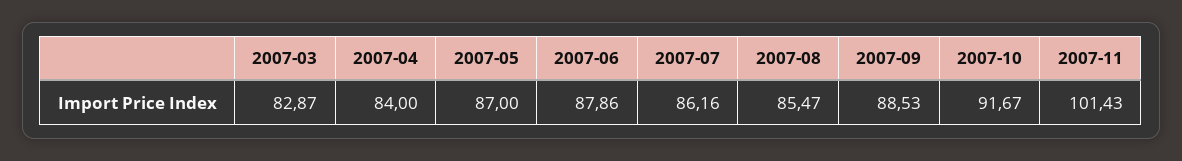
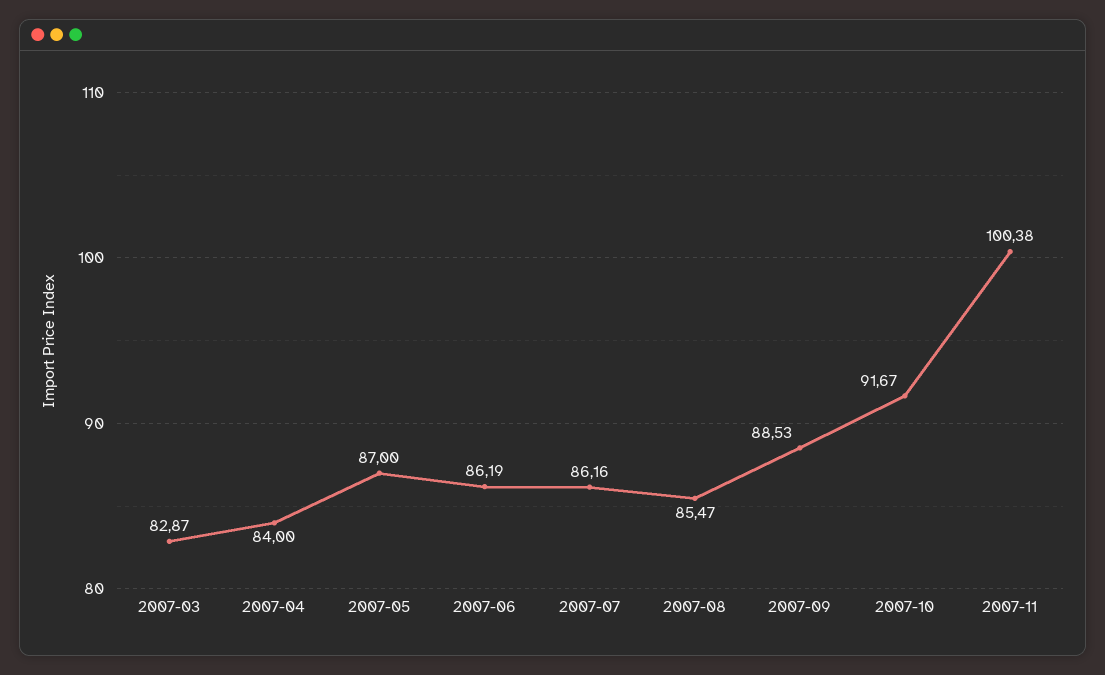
2007-06: 87.86 -> 86.19
2007-11: 101.43 -> 100.38

